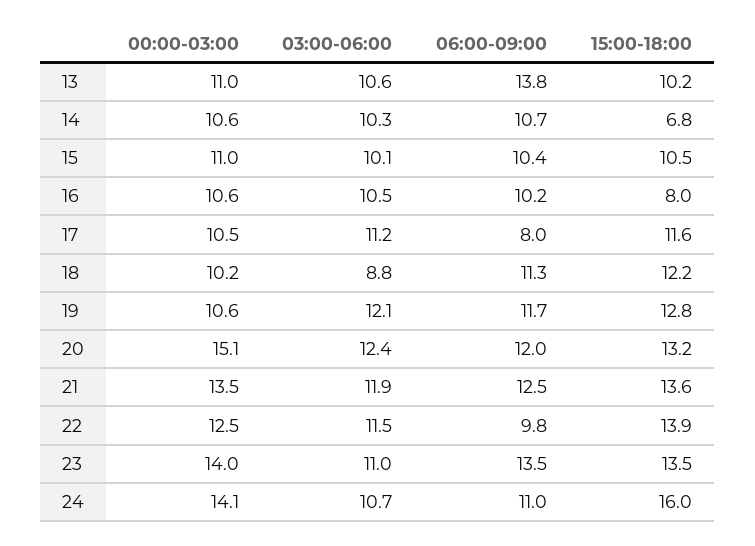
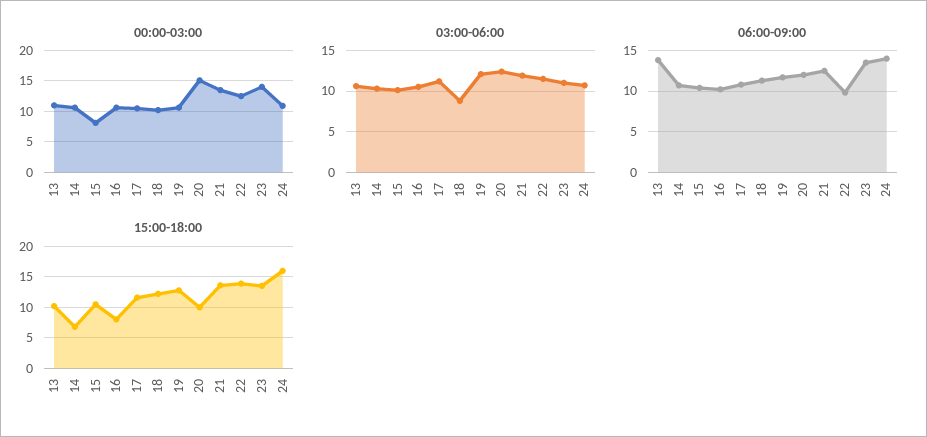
00:00-03:00, 15: 11 -> 8
06:00-09:00, 17: 8 -> 11
15:00-18:00, 20: 13.2 -> 10
00:00-03:00, 24: 14.1 -> 11
06:00-09:00, 24: 11 -> 14

